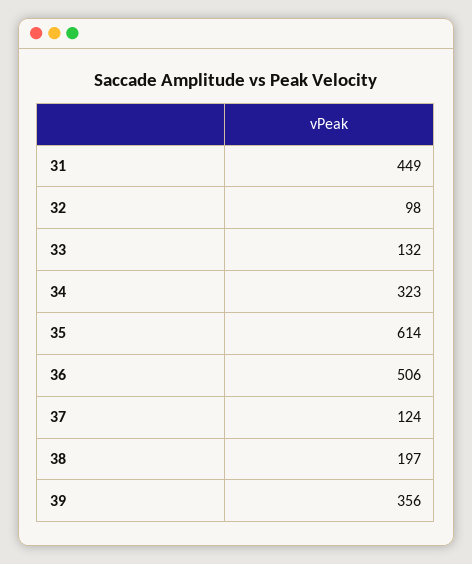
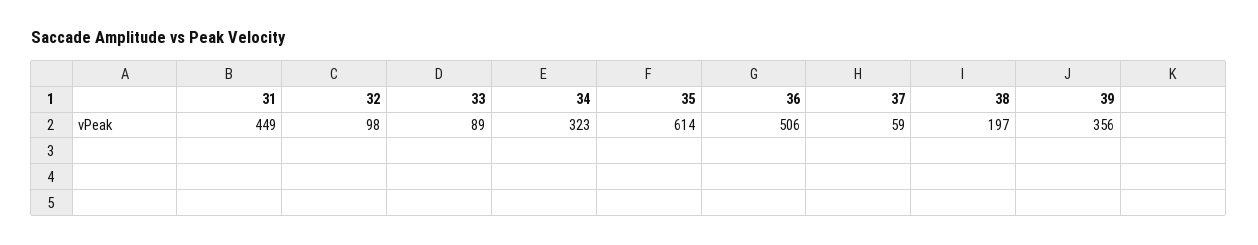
33: 132 -> 89
37: 124 -> 59

